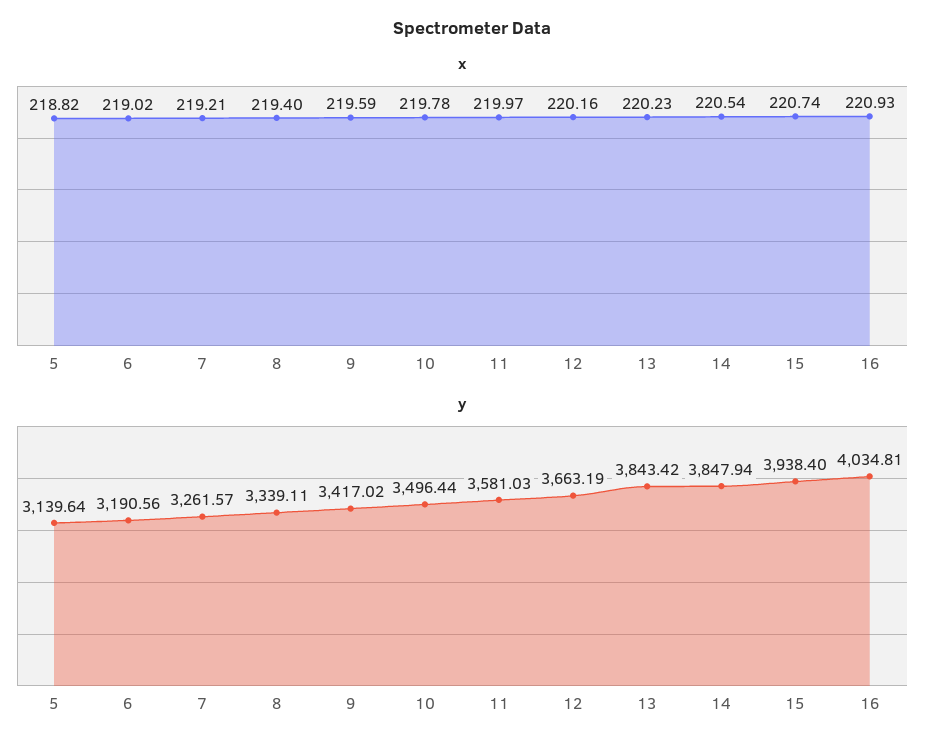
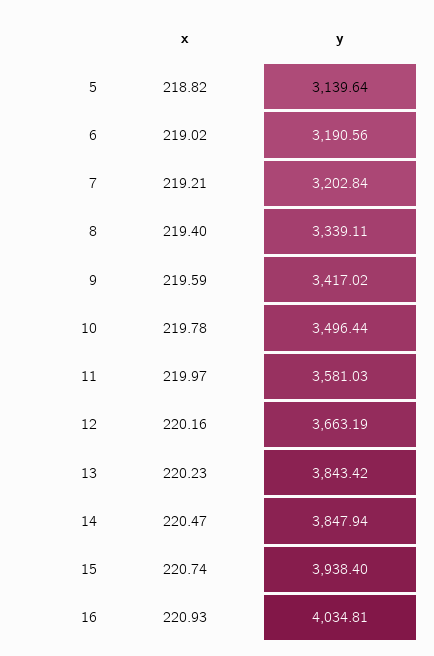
x, 14: 220.54 -> 220.47
y, 7: 3261.57 -> 3202.84

